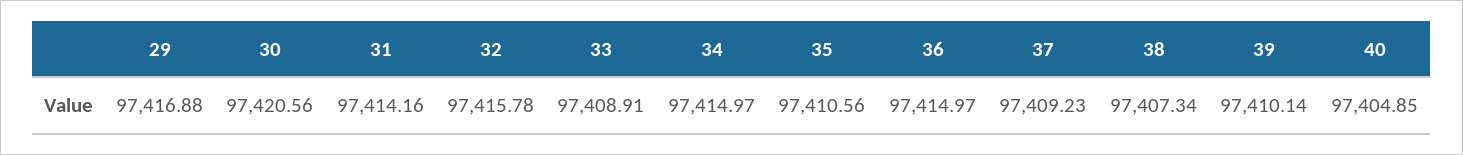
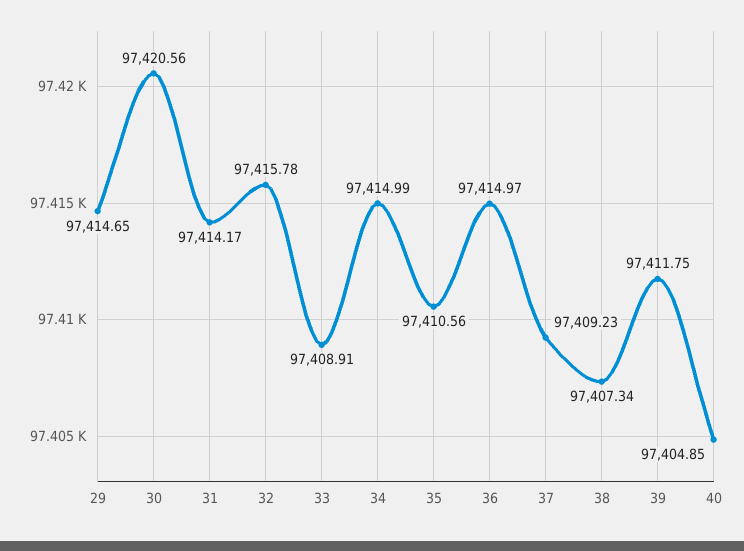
29: 97416.88 -> 97414.65
31: 97414.16 -> 97414.17
34: 97414.97 -> 97414.99
39: 97410.14 -> 97411.75

